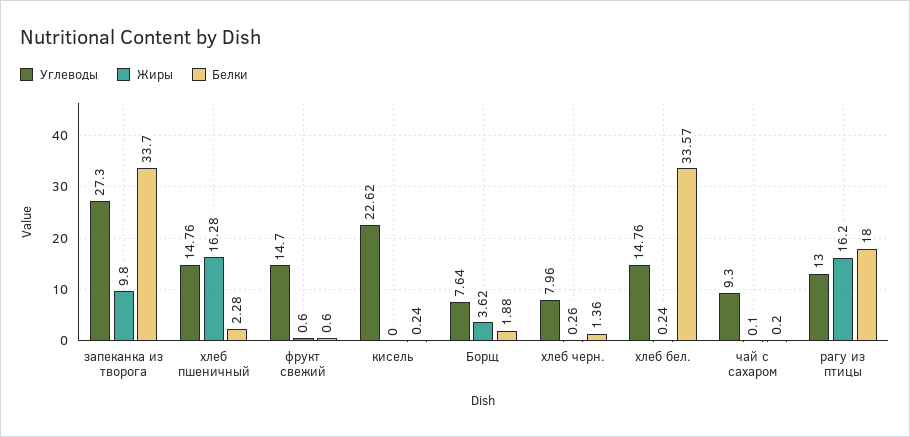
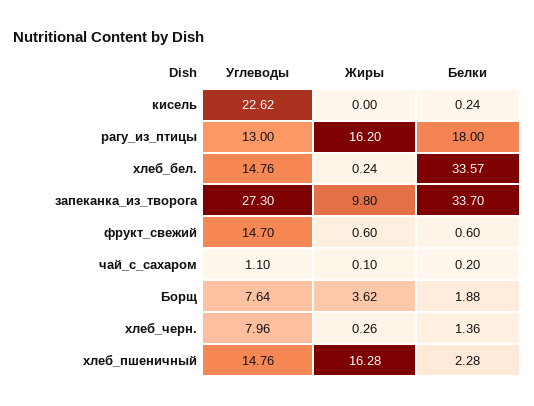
Углеводы, чай с сахаром: 9.3 -> 1.1

